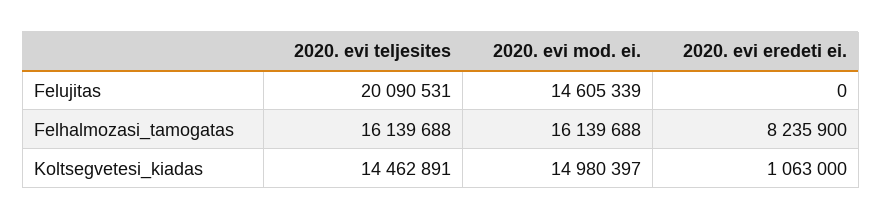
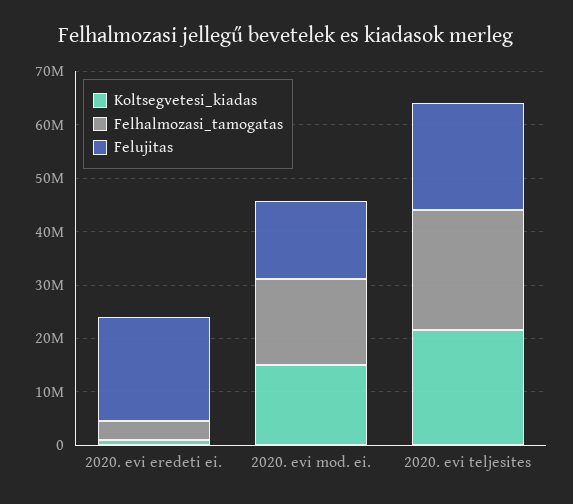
Felujitas, 2020. evi eredeti ei.: 0 -> 20000000
Felhalmozasi_tamogatas, 2020. evi teljesites: 16139688 -> 22000000
Felhalmozasi_tamogatas, 2020. evi eredeti ei.: 8235900 -> 4000000
Koltsegvetesi_kiadas, 2020. evi teljesites: 14462891 -> 22000000

